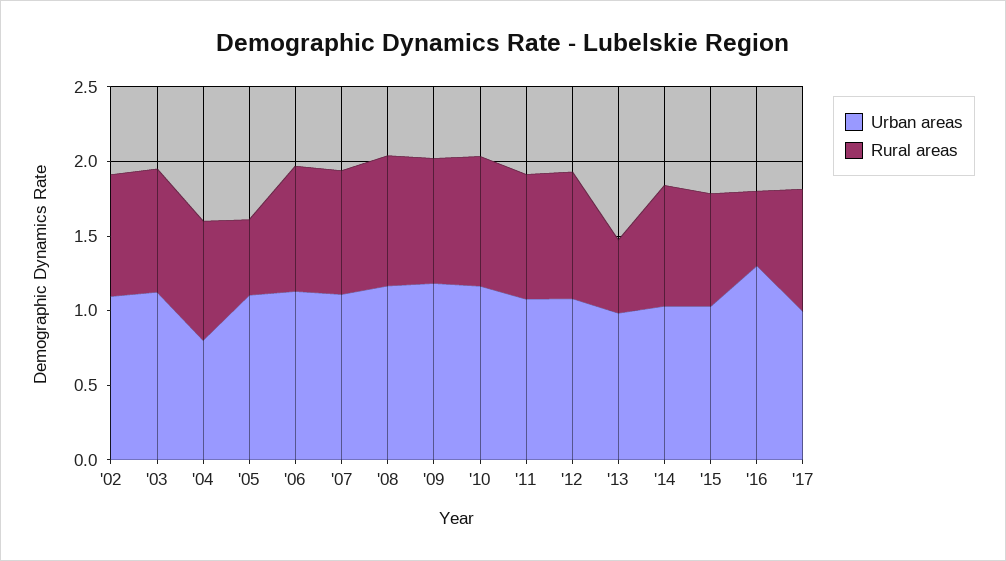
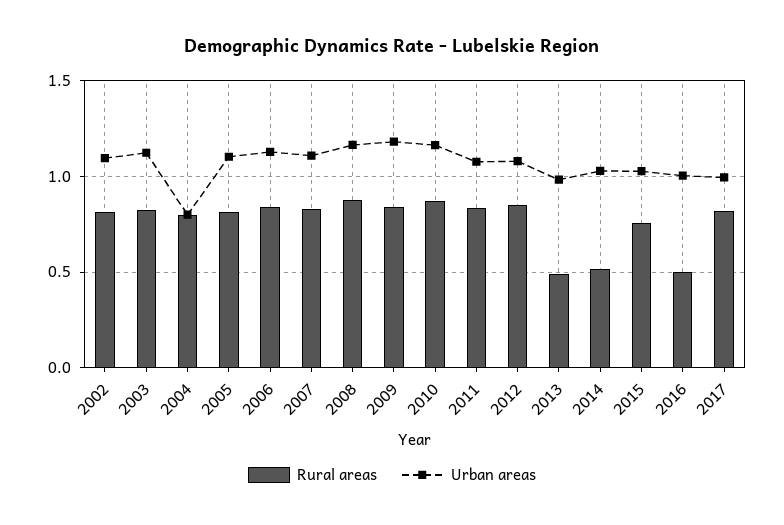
Rural areas, '05: 0.5 -> 0.8
Rural areas, '14: 0.8 -> 0.5
Urban areas, '16: 1.3 -> 1

